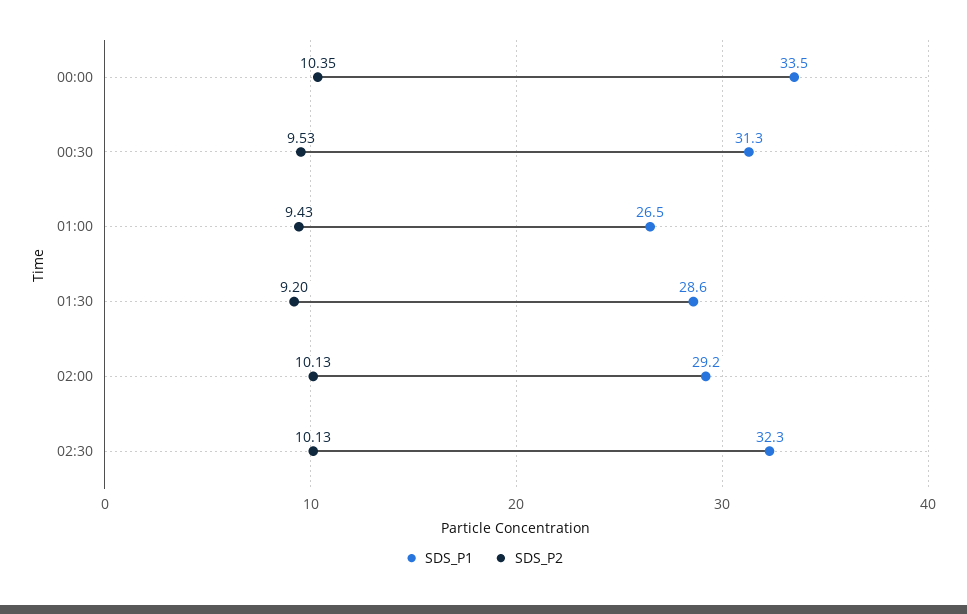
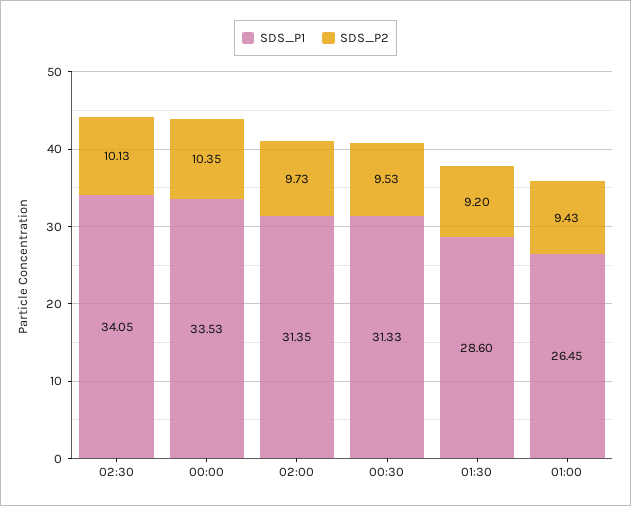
SDS_P1, 02:00: 29.2 -> 31.35
SDS_P2, 02:00: 10.13 -> 9.73
SDS_P1, 02:30: 32.3 -> 34.05

